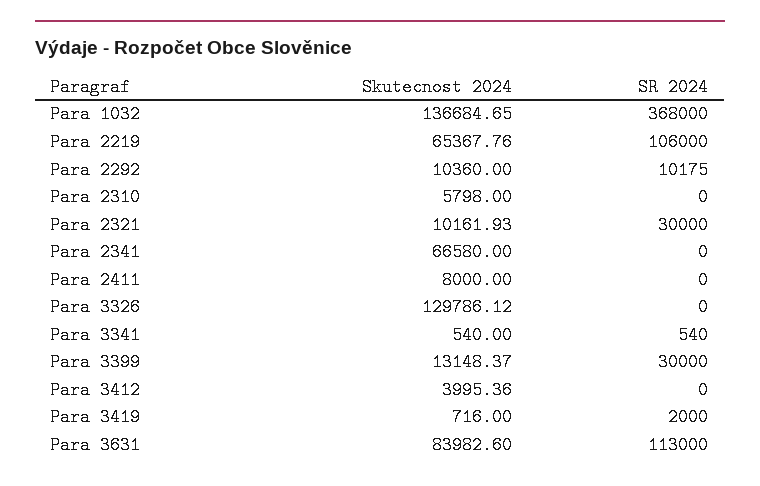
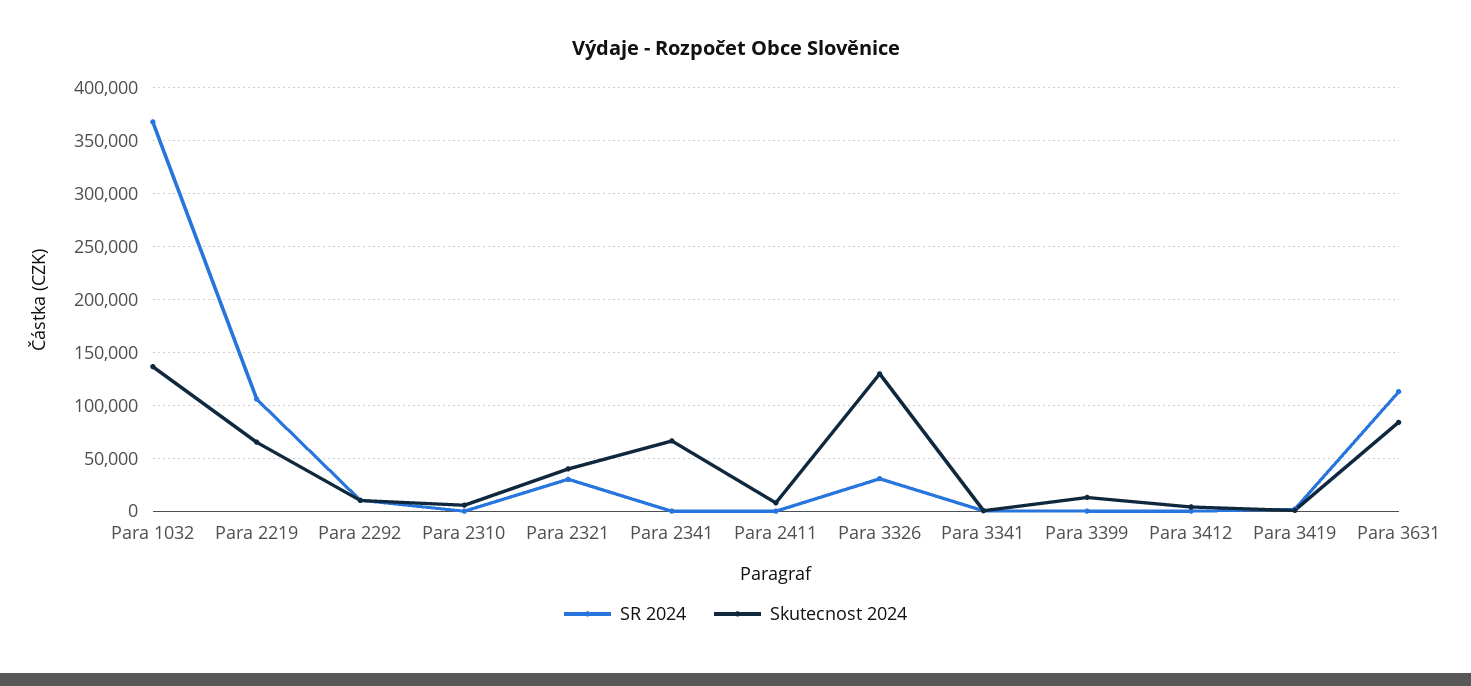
Skutecnost 2024, Para 2321: 10161.93 -> 40000
SR 2024, Para 3326: 0 -> 30000
SR 2024, Para 3399: 30000 -> 0

